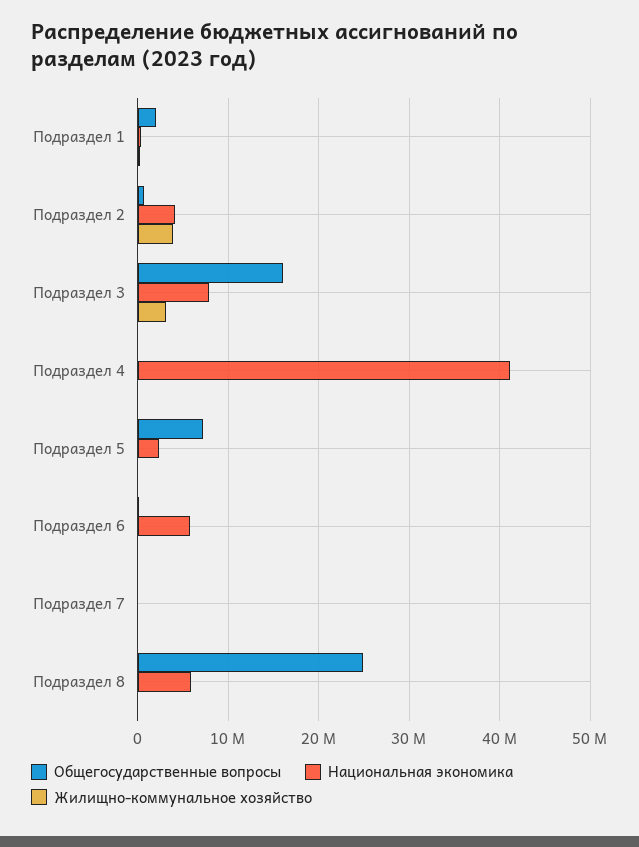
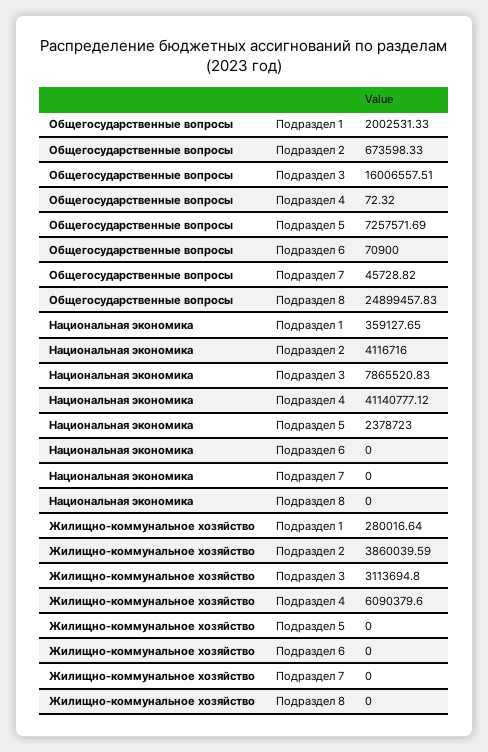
Жилищно-коммунальное хозяйство, Подраздел 4: 0 -> 6090379.6
Национальная экономика, Подраздел 6: 6000000 -> 0
Национальная экономика, Подраздел 8: 6000000 -> 0

